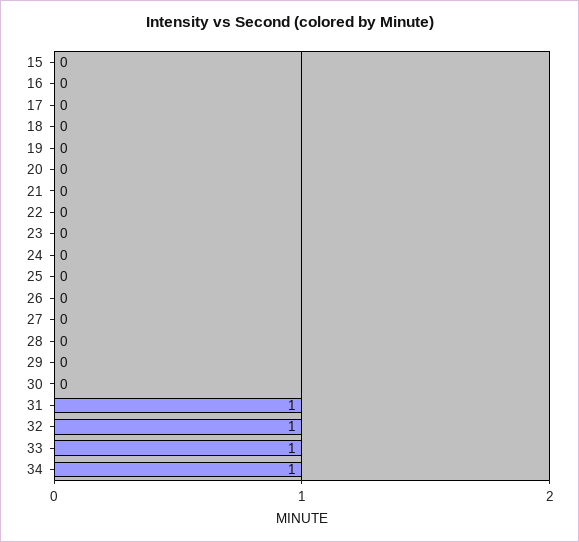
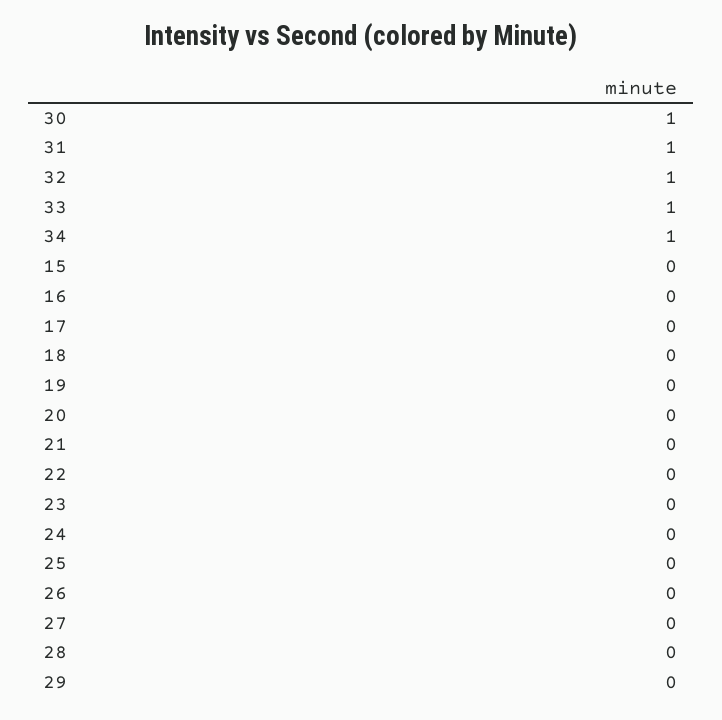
30: 0 -> 1

